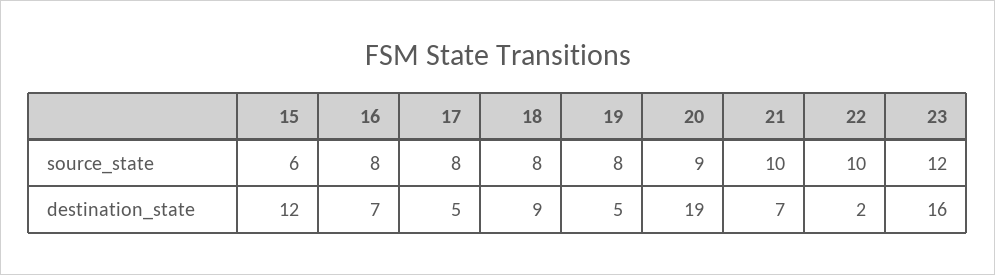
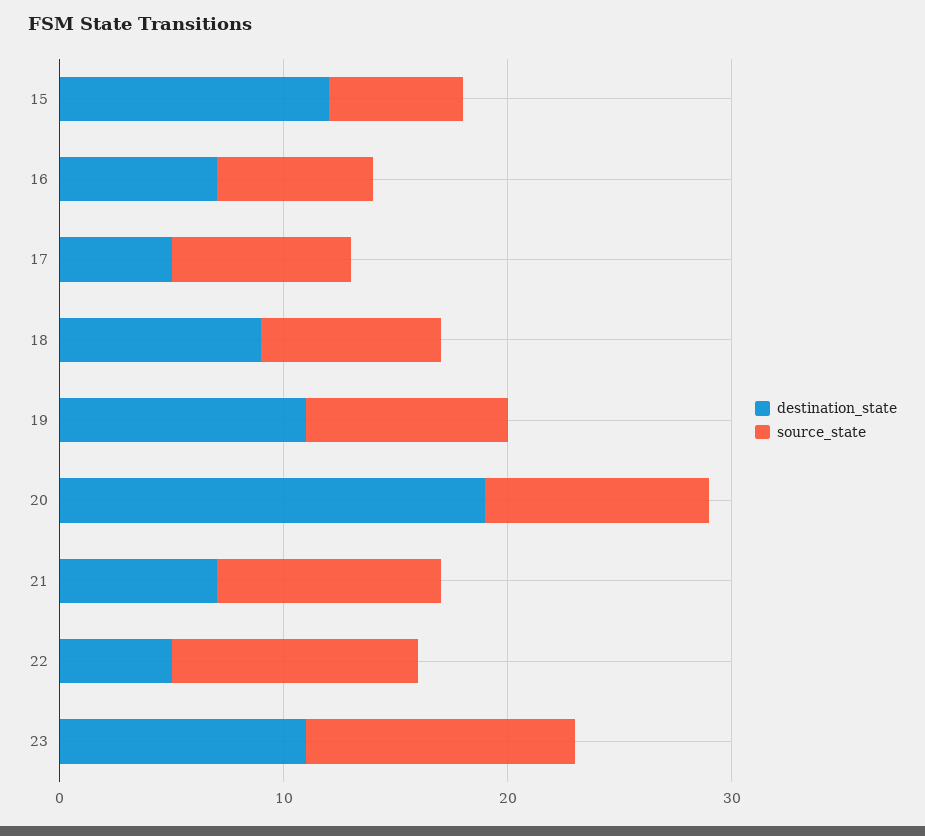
source_state, 16: 8 -> 7
source_state, 19: 8 -> 9
source_state, 20: 9 -> 10
source_state, 22: 10 -> 11
destination_state, 19: 5 -> 11
destination_state, 22: 2 -> 5
destination_state, 23: 16 -> 11

